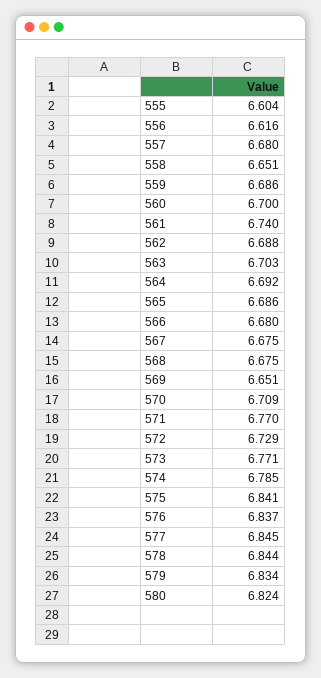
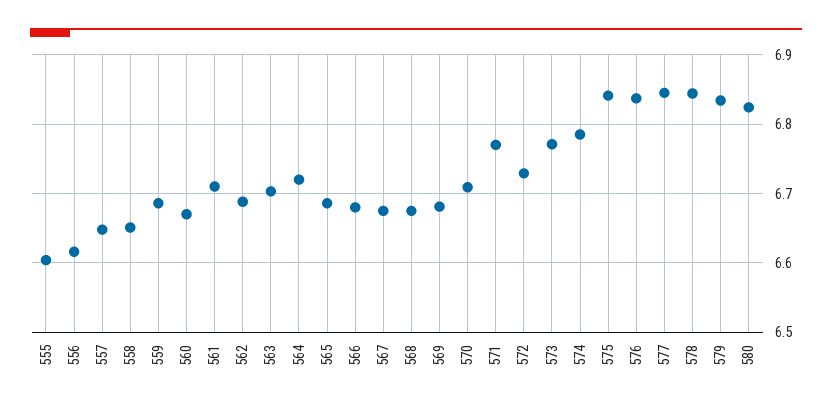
557: 6.68 -> 6.65
560: 6.7 -> 6.67
561: 6.74 -> 6.71
564: 6.692 -> 6.72
569: 6.651 -> 6.68

